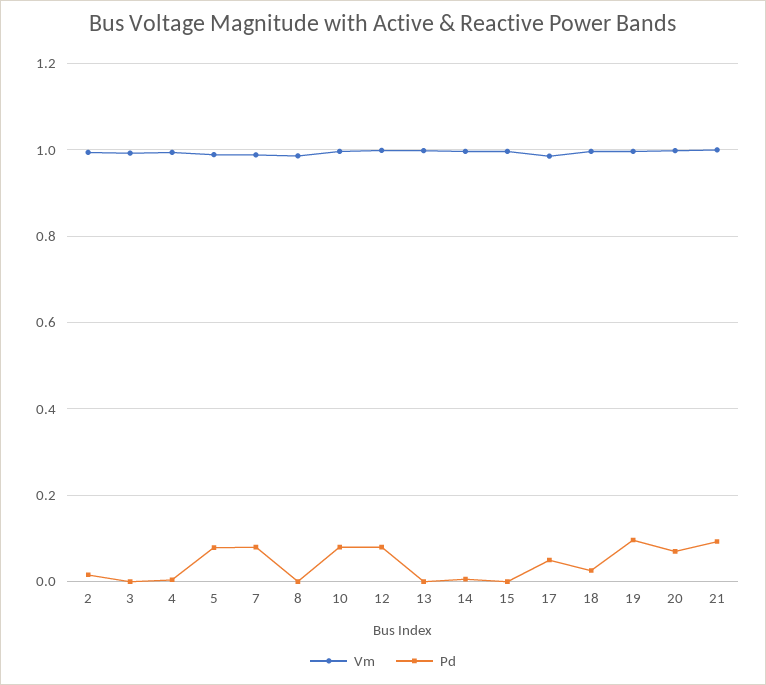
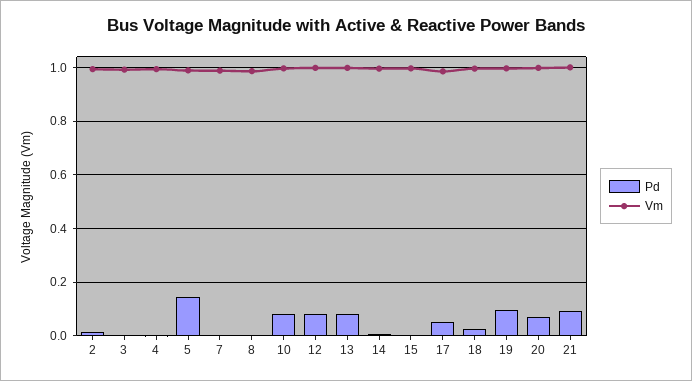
Pd, 5: 0.08 -> 0.15
Pd, 7: 0.08 -> 0
Pd, 13: 0 -> 0.075

